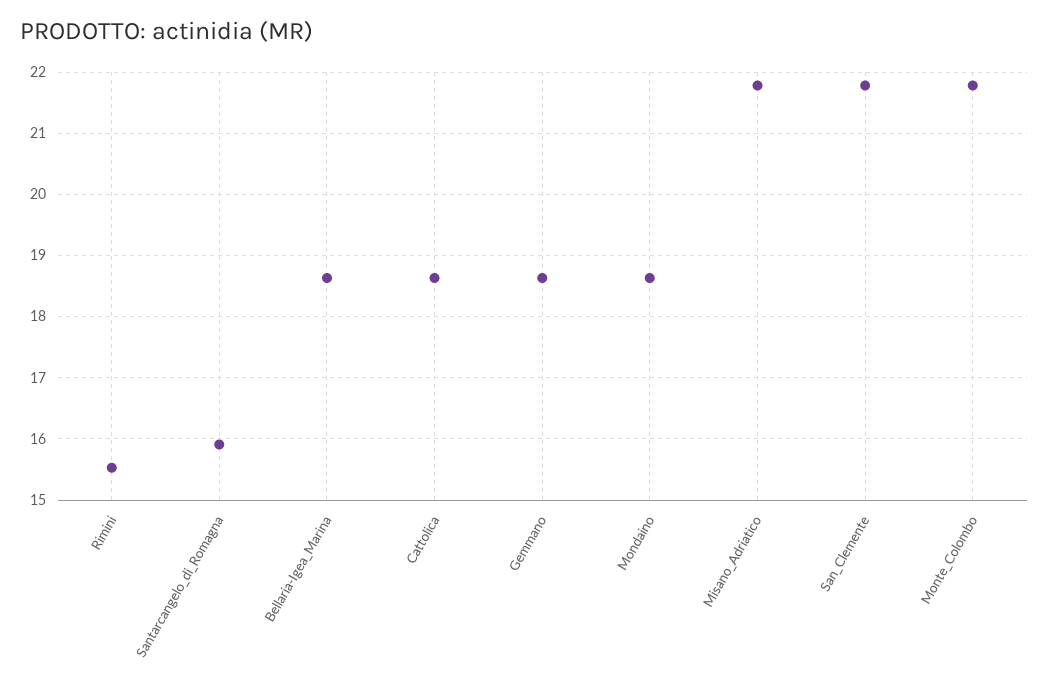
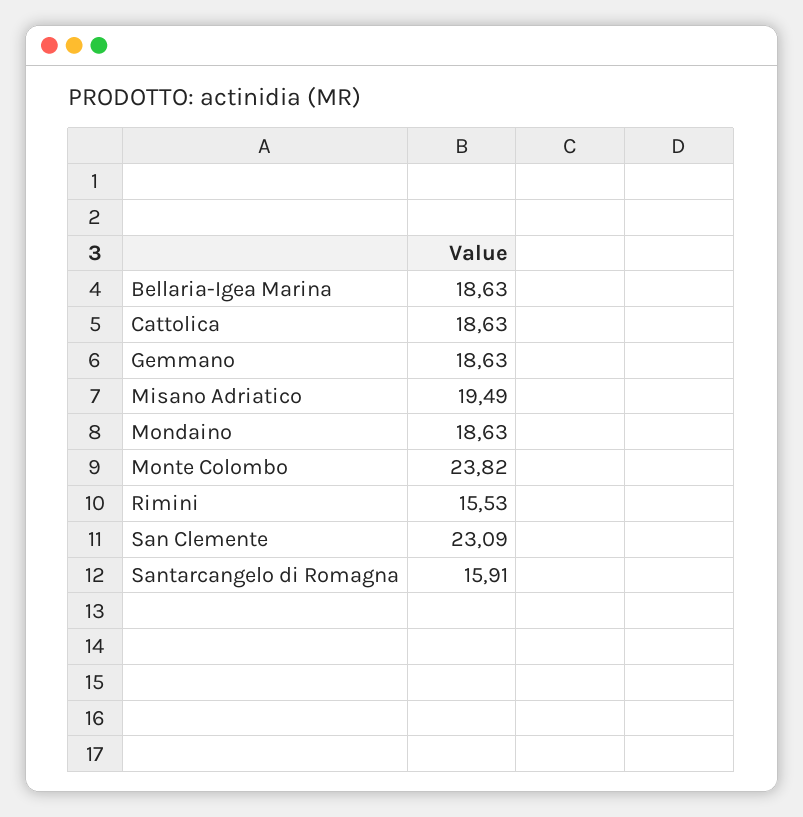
Misano_Adriatico: 21.8 -> 19.49
San_Clemente: 21.8 -> 23.09
Monte_Colombo: 21.8 -> 23.82

